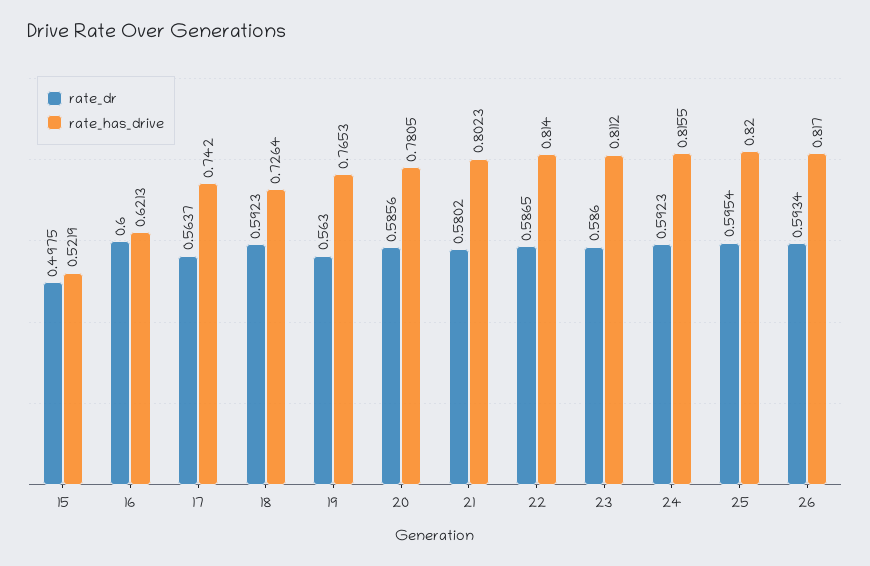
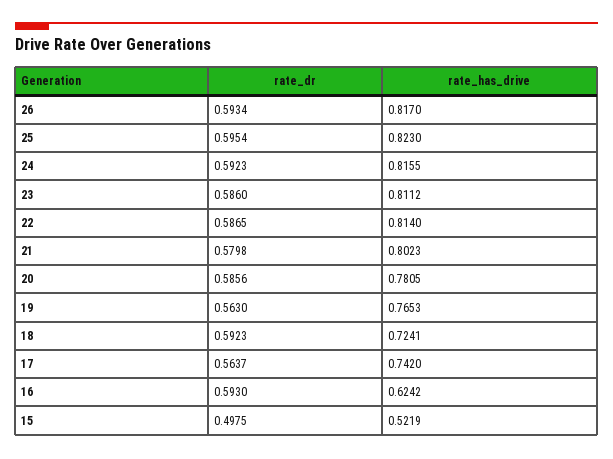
rate_dr, 16: 0.6 -> 0.593
rate_has_drive, 16: 0.6213 -> 0.6242
rate_has_drive, 18: 0.7264 -> 0.7241
rate_dr, 21: 0.5802 -> 0.5798
rate_has_drive, 25: 0.82 -> 0.823

